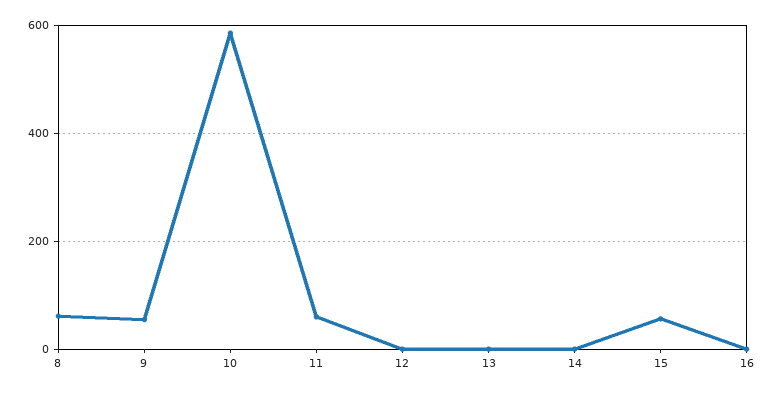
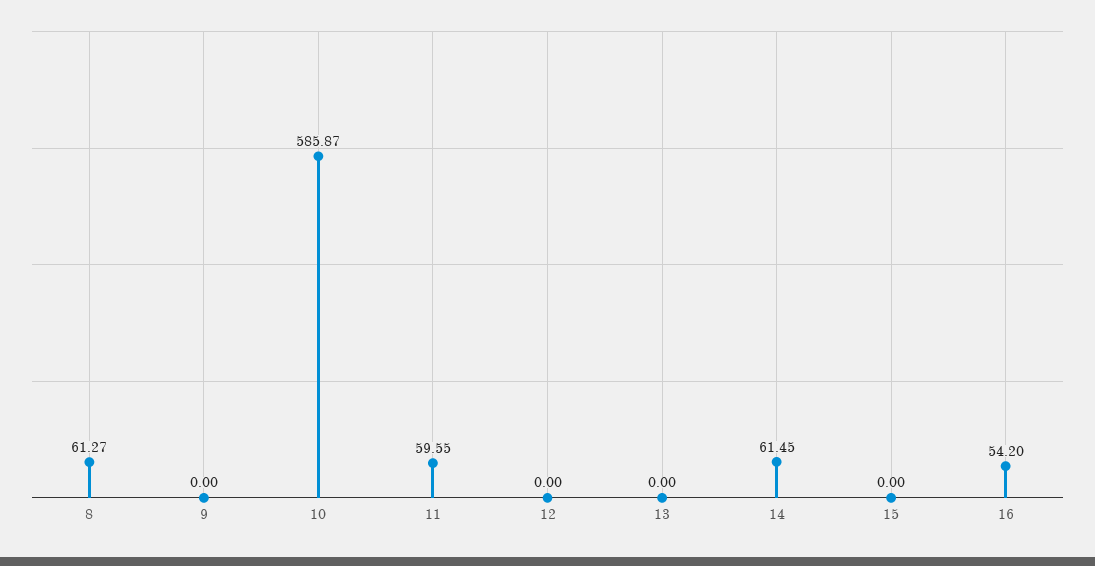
9: 60 -> 0
14: 0 -> 61.45
15: 60 -> 0
16: 0 -> 54.2

